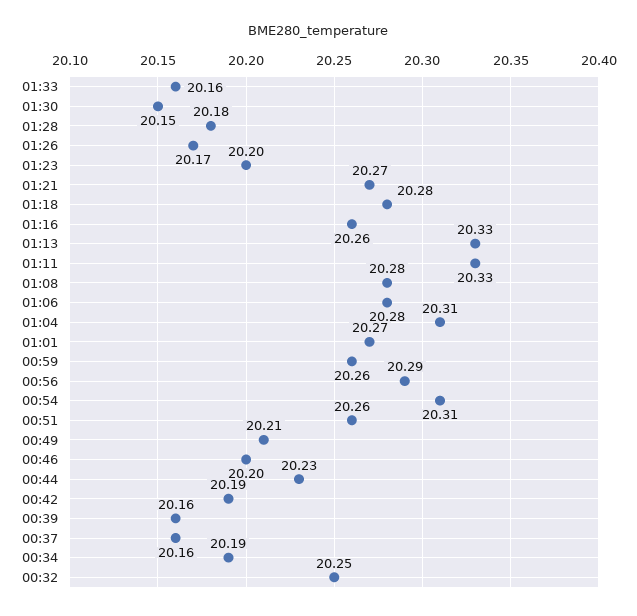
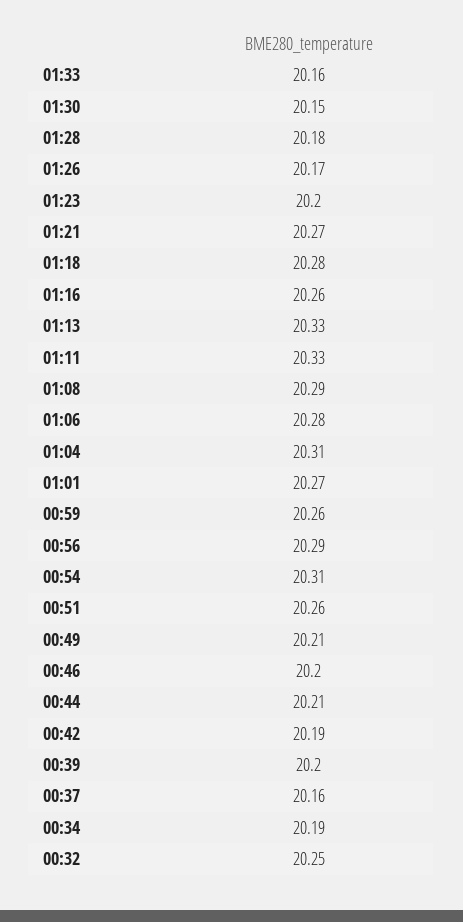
01:08: 20.28 -> 20.29
00:44: 20.23 -> 20.21
00:39: 20.16 -> 20.2

